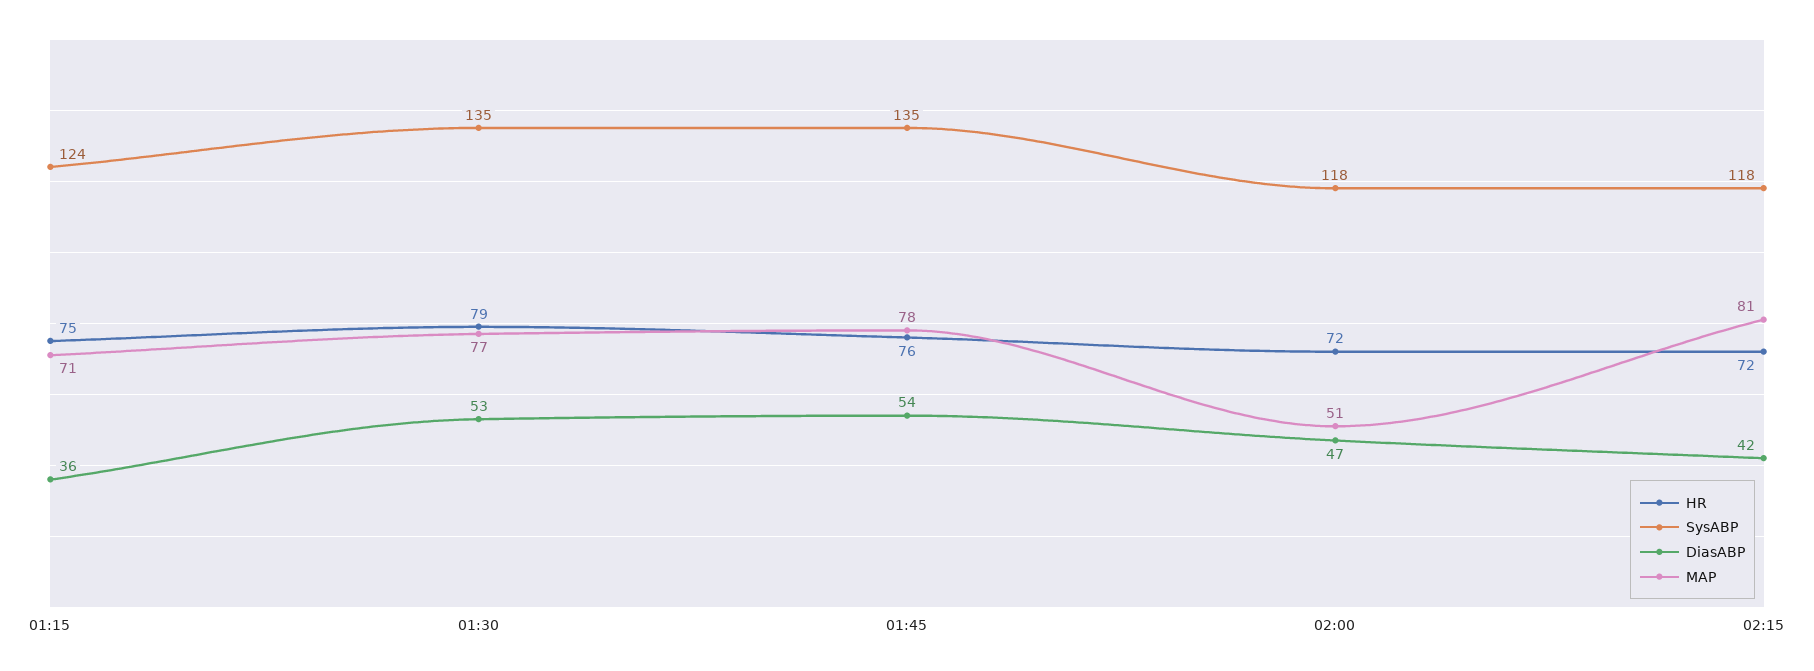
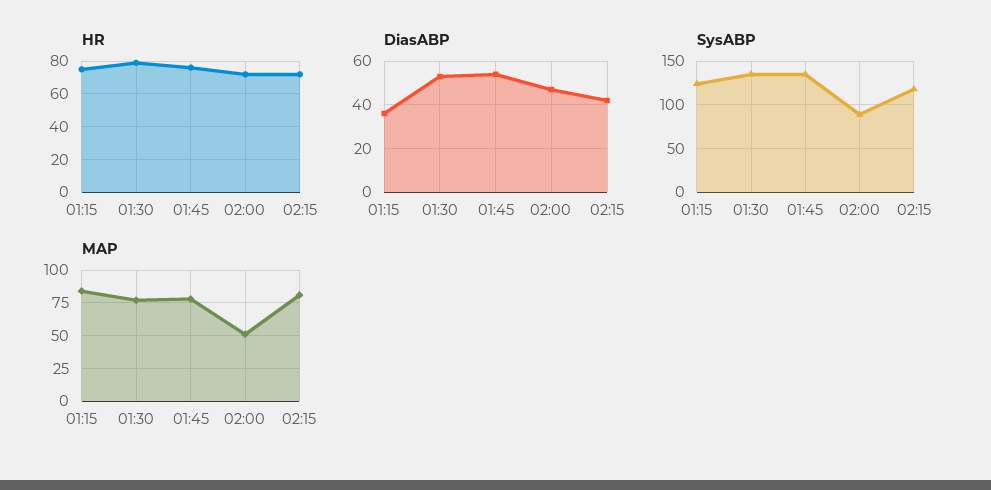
MAP, 01:15: 71 -> 85
SysABP, 02:00: 118 -> 90

